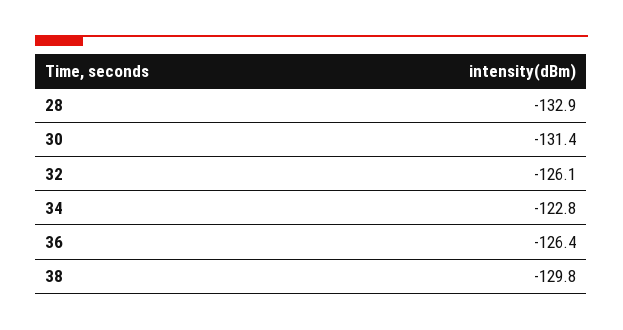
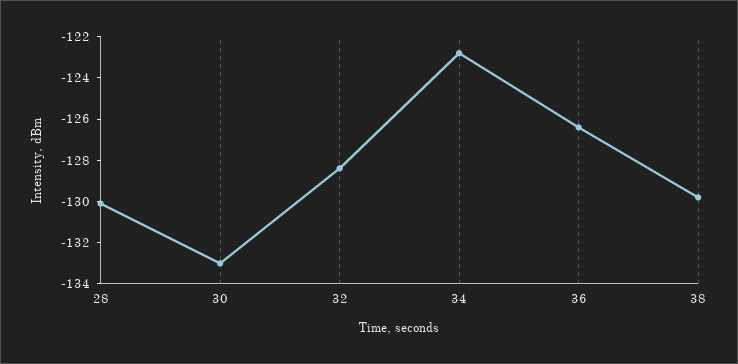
28: -132.9 -> -130
30: -131.4 -> -133
32: -126.1 -> -128.5

